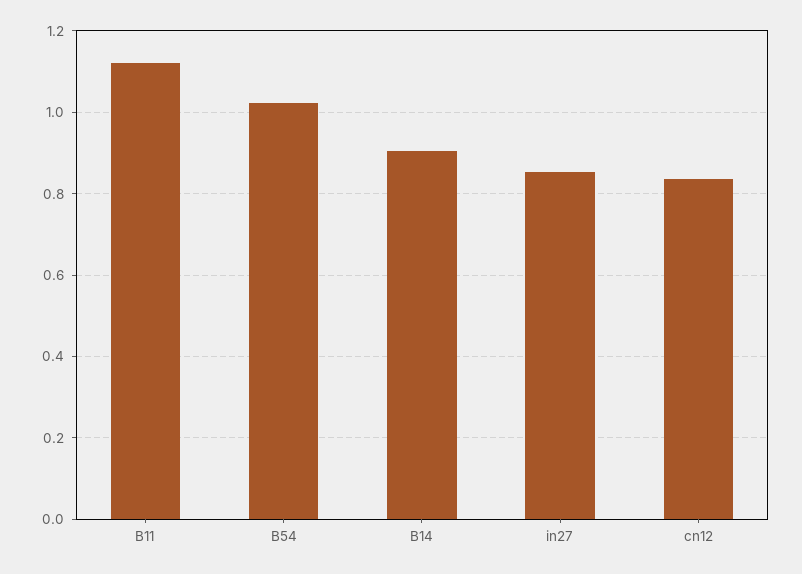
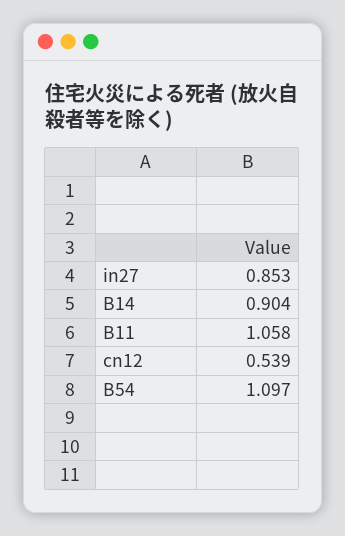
B11: 1.12 -> 1.058
B54: 1.02 -> 1.097
cn12: 0.84 -> 0.539

